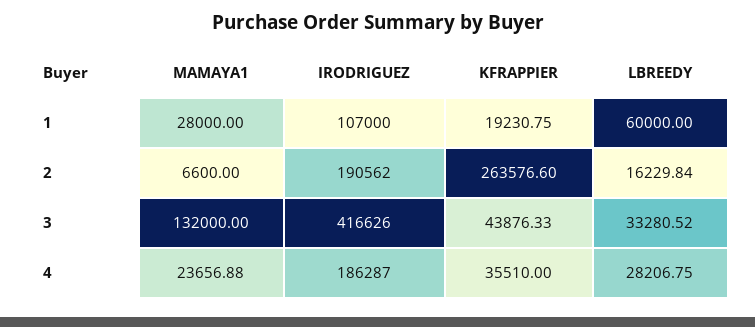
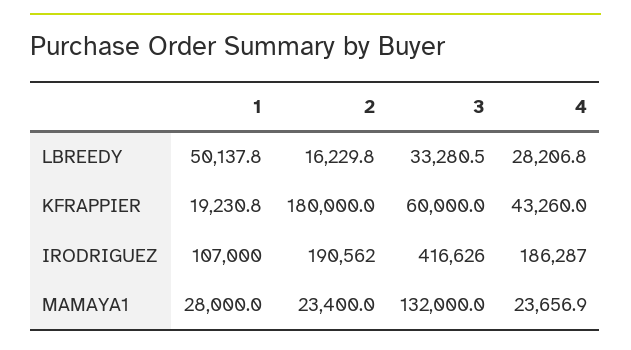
LBREEDY, 1: 60000 -> 50137.8
MAMAYA1, 2: 6600 -> 23400
KFRAPPIER, 2: 263576.6 -> 180000
KFRAPPIER, 3: 43876.33 -> 60000
KFRAPPIER, 4: 35510 -> 43260

